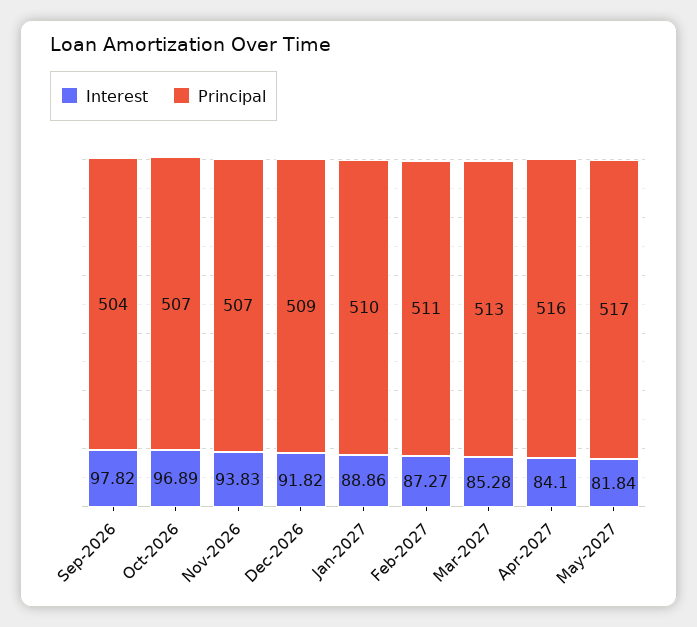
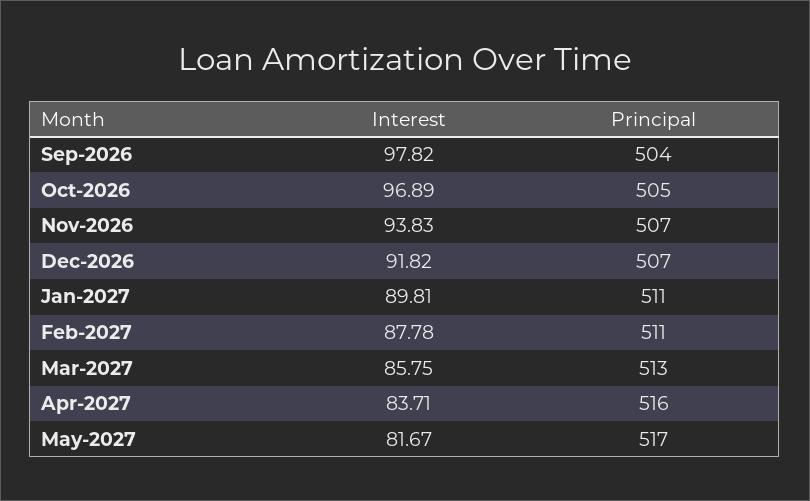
Principal, Oct-2026: 507 -> 505
Principal, Dec-2026: 509 -> 507
Interest, Jan-2027: 88.86 -> 89.81
Principal, Jan-2027: 510 -> 511
Interest, Feb-2027: 87.27 -> 87.78
Interest, Mar-2027: 85.28 -> 85.75
Interest, Apr-2027: 84.1 -> 83.71
Interest, May-2027: 81.84 -> 81.67

